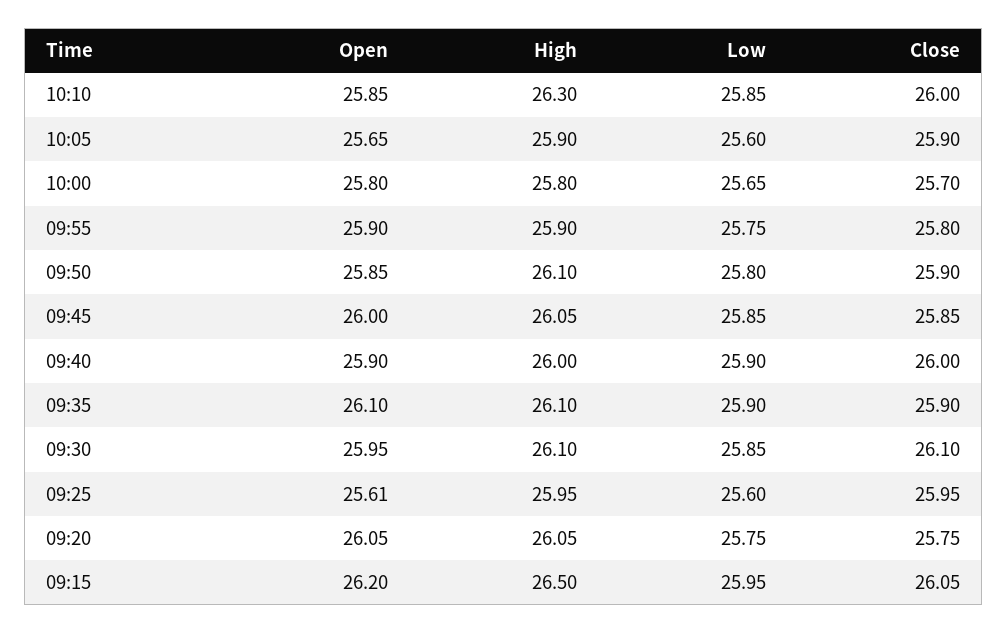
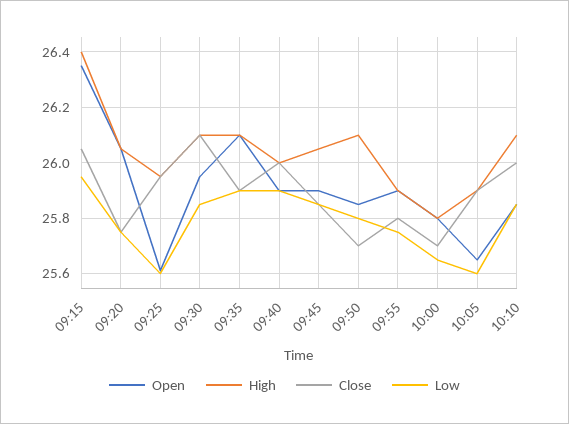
High, 10:10: 26.3 -> 26.1
Close, 09:50: 25.9 -> 25.7
Open, 09:45: 26 -> 25.9
Open, 09:15: 26.2 -> 26.35
High, 09:15: 26.5 -> 26.4

